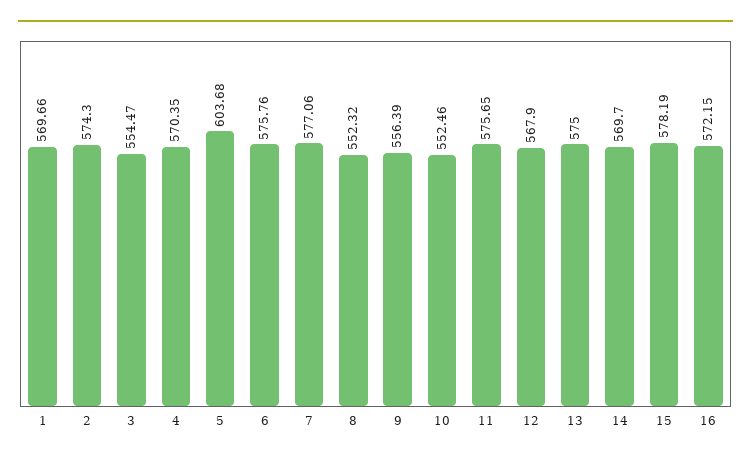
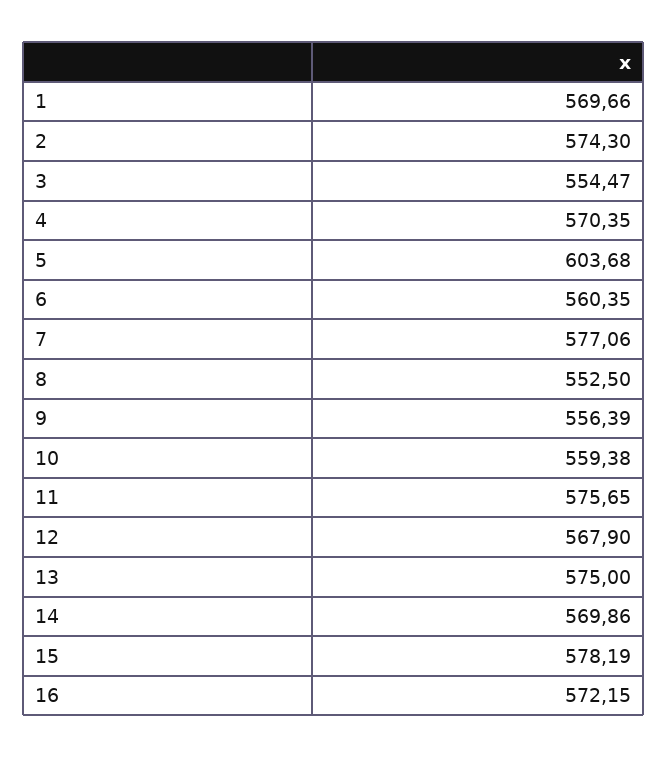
6: 575.76 -> 560.35
8: 552.32 -> 552.5
10: 552.46 -> 559.38
14: 569.7 -> 569.86

